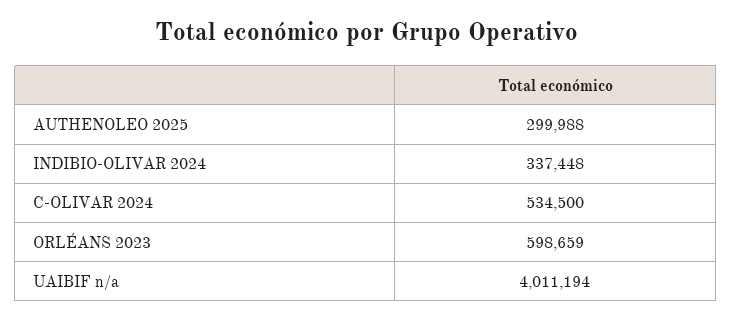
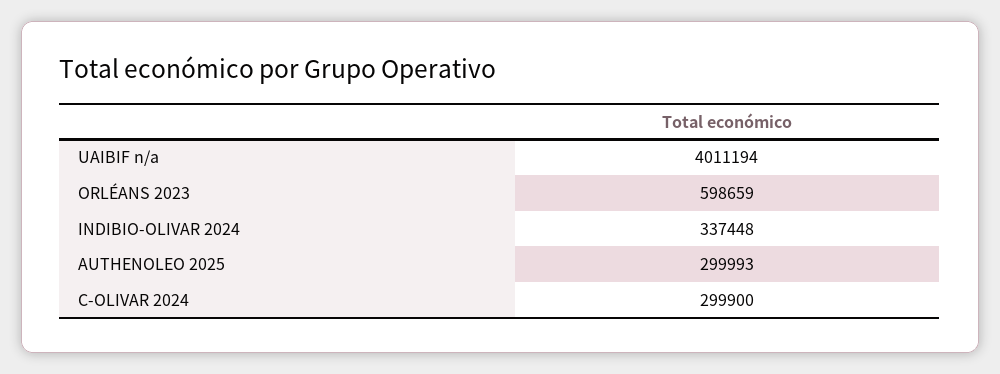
AUTHENOLEO 2025: 299988 -> 299993
C-OLIVAR 2024: 534500 -> 299900

